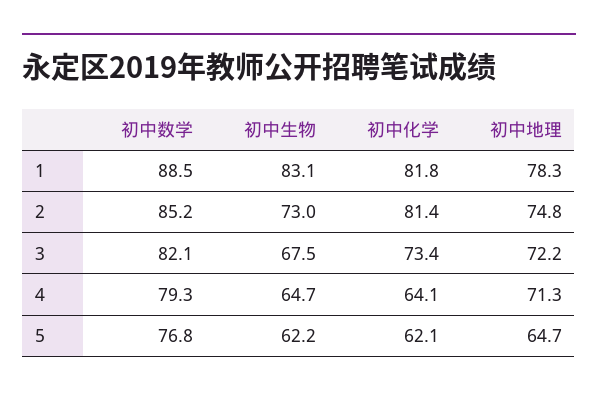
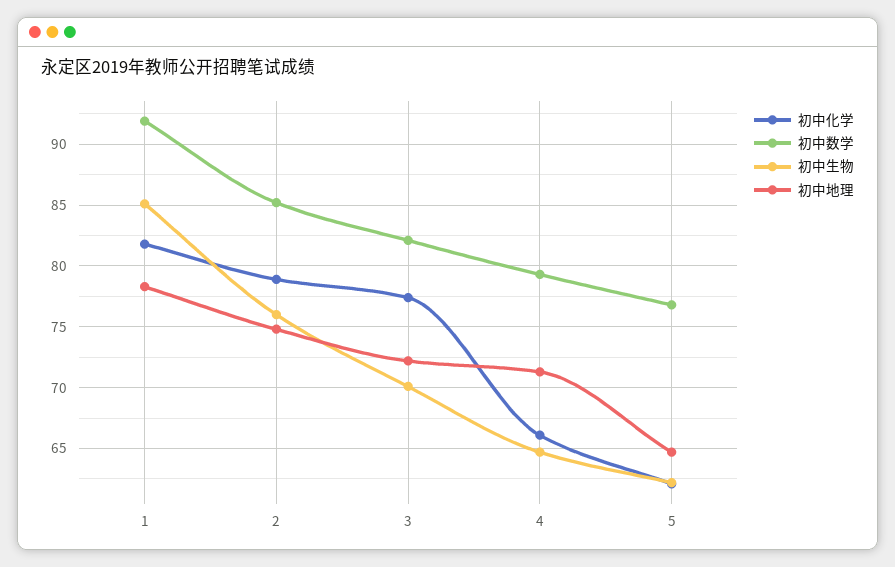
初中数学, 1: 88.5 -> 92
初中生物, 1: 83.1 -> 85
初中生物, 2: 73 -> 76
初中化学, 2: 81.4 -> 79
初中生物, 3: 67.5 -> 70
初中化学, 3: 73.4 -> 77.5
初中化学, 4: 64.1 -> 66

